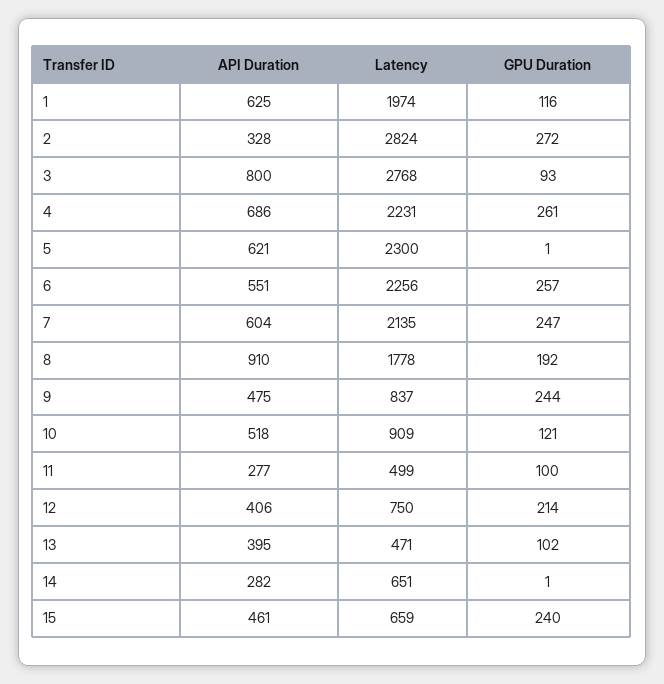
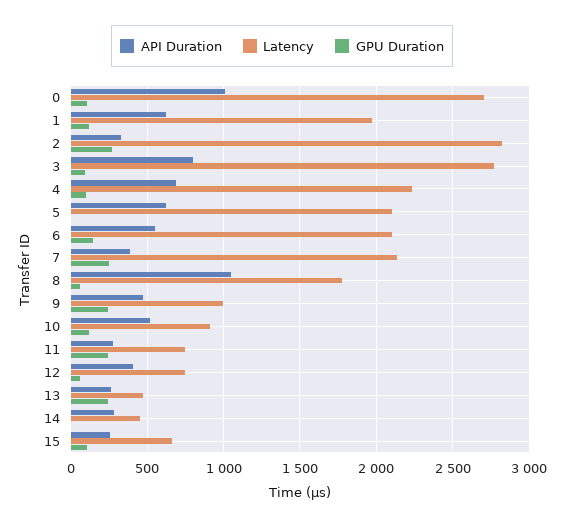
GPU Duration, 4: 261 -> 100
Latency, 5: 2300 -> 2100
Latency, 6: 2256 -> 2100
GPU Duration, 6: 257 -> 150
API Duration, 7: 604 -> 400
API Duration, 8: 910 -> 1050
GPU Duration, 8: 192 -> 50
Latency, 9: 837 -> 1000
Latency, 11: 499 -> 750
GPU Duration, 11: 100 -> 250
GPU Duration, 12: 214 -> 50
API Duration, 13: 395 -> 250
GPU Duration, 13: 102 -> 250
Latency, 14: 651 -> 450
API Duration, 15: 461 -> 250
GPU Duration, 15: 240 -> 100
API Duration, 0: none -> 1000
Latency, 0: none -> 2700
GPU Duration, 0: none -> 100

